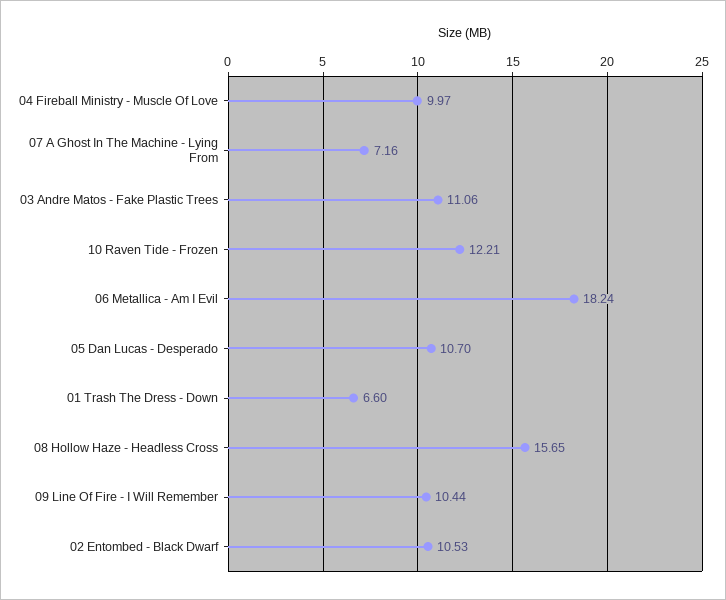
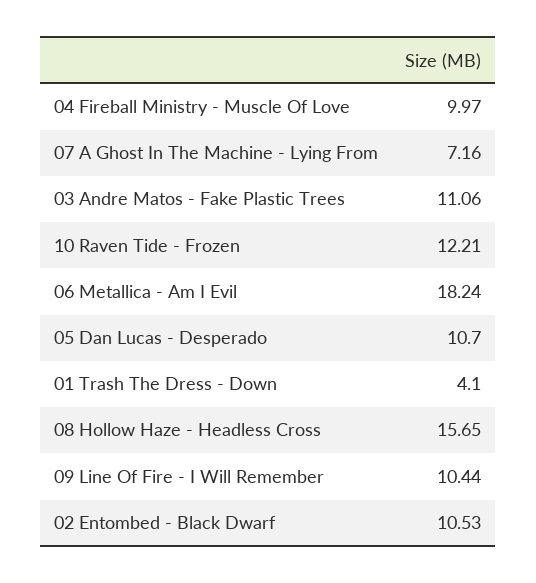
01 Trash The Dress - Down: 6.6 -> 4.1

